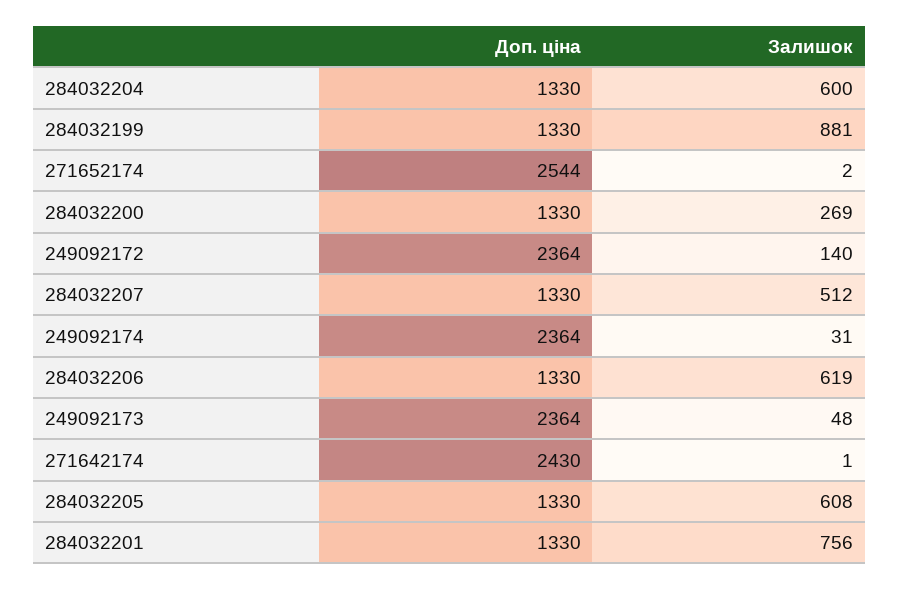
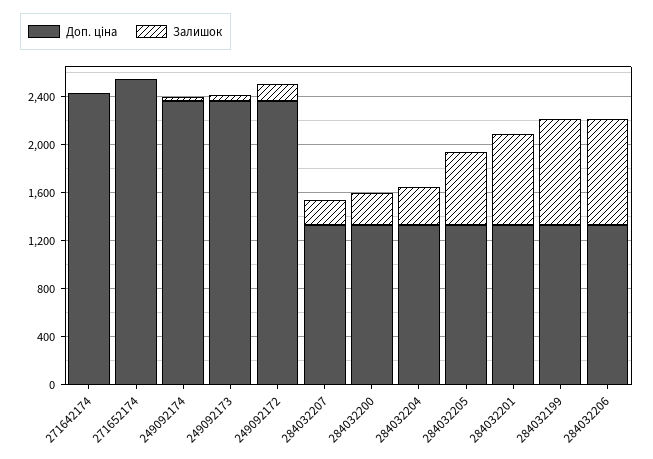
Залишок, 284032204: 600 -> 300
Залишок, 284032207: 512 -> 200
Залишок, 284032206: 619 -> 900

